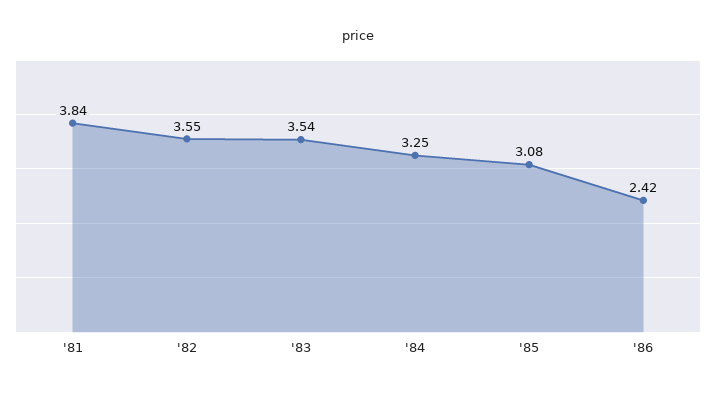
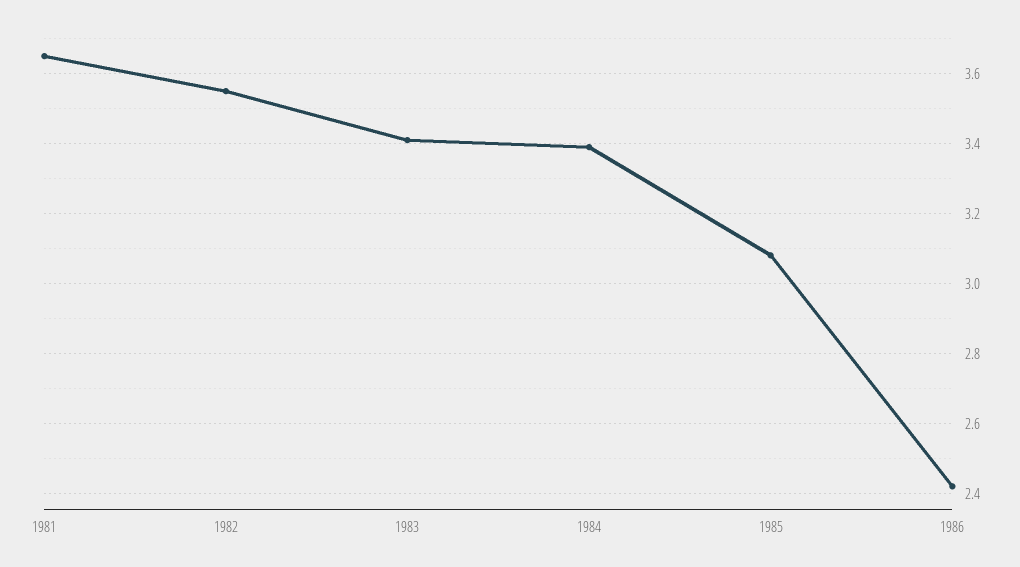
'81: 3.84 -> 3.65
'83: 3.54 -> 3.4
'84: 3.25 -> 3.4

